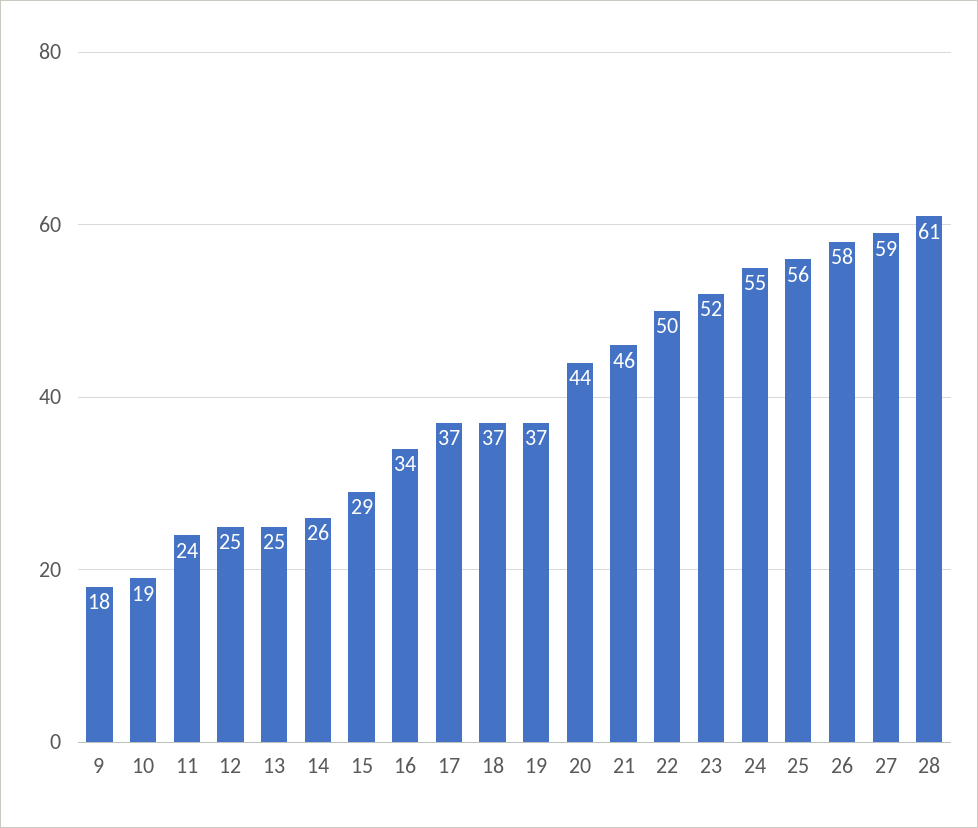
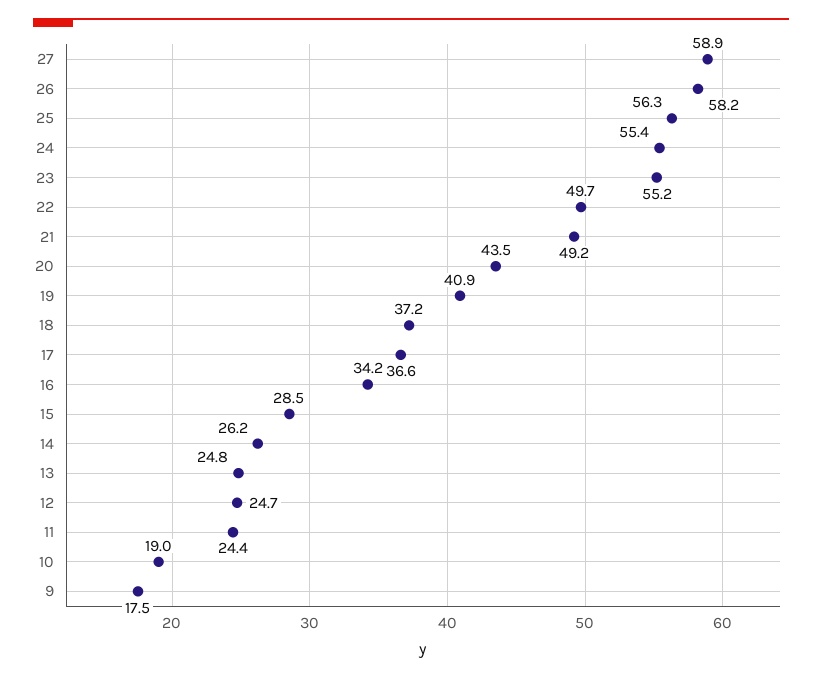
19: 37 -> 40.9
21: 46 -> 49.2
23: 52 -> 55.2
28: 61 -> none

